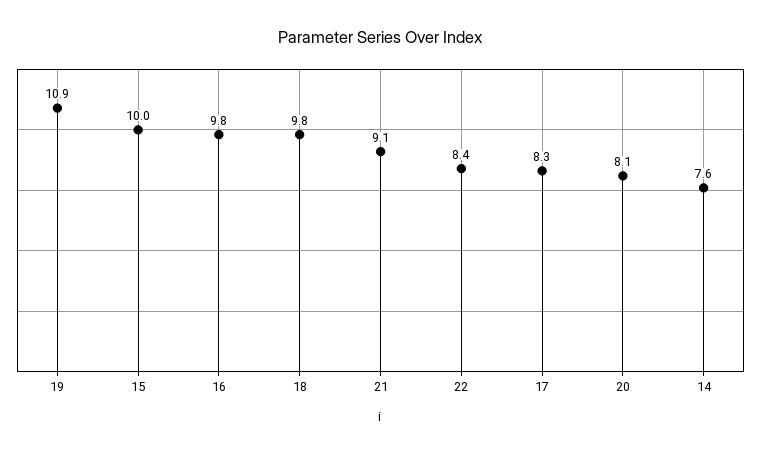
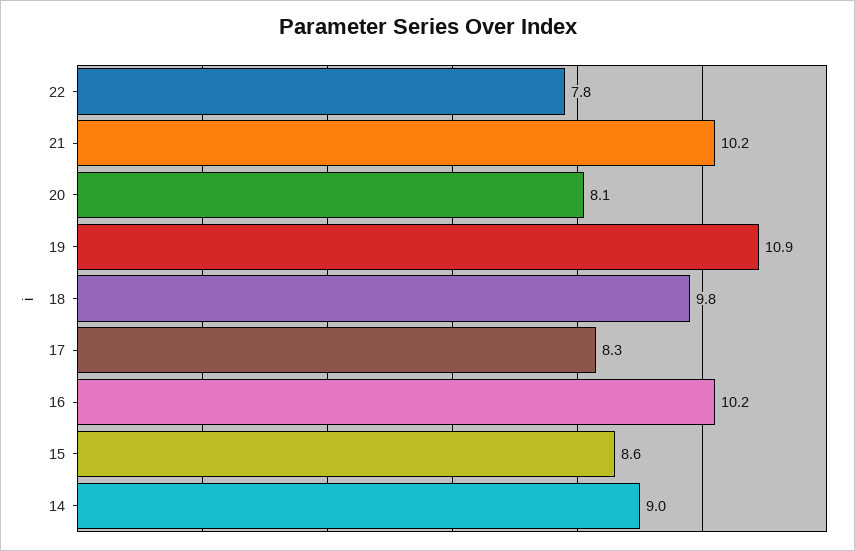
15: 10 -> 8.6
16: 9.8 -> 10.2
21: 9.1 -> 10.2
22: 8.4 -> 7.8
14: 7.6 -> 9

